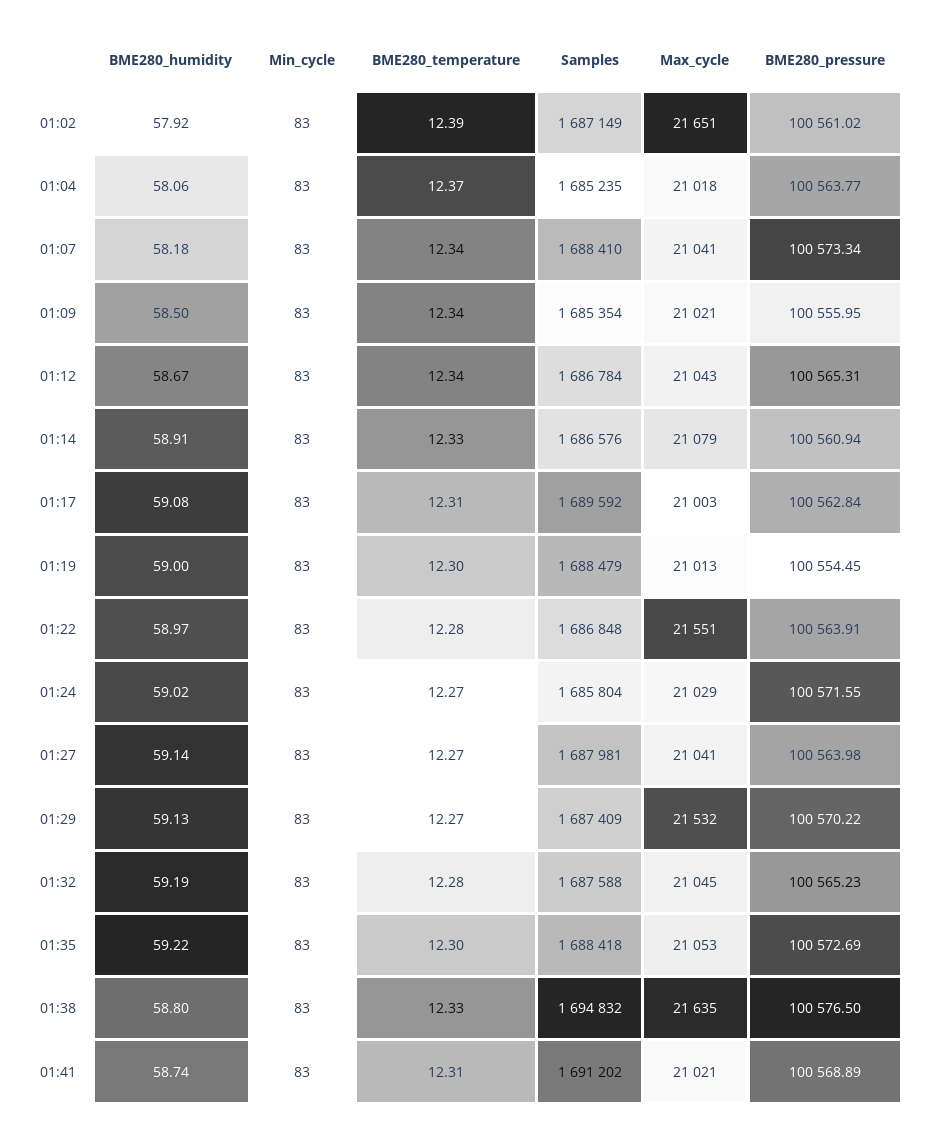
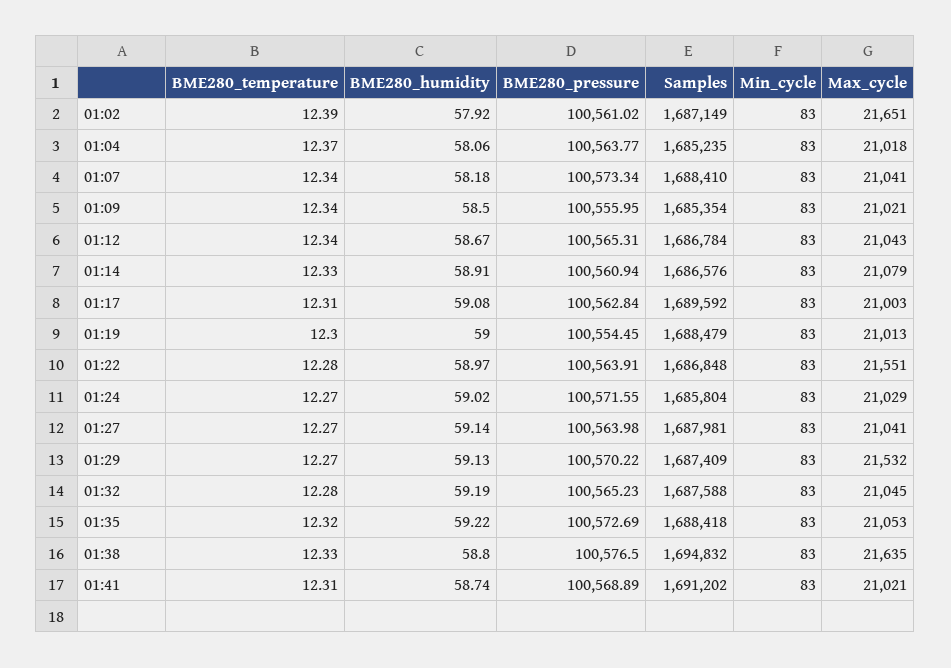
BME280_temperature, 01:35: 12.3 -> 12.32

